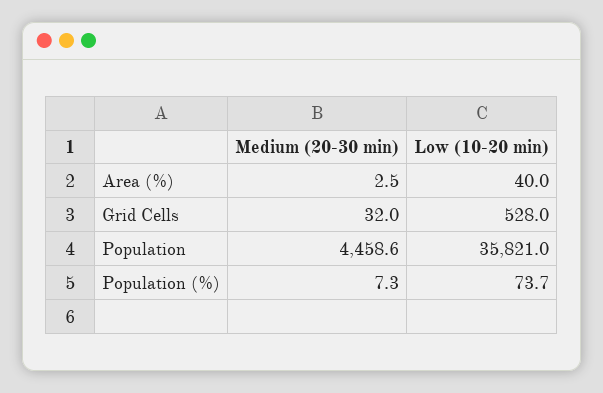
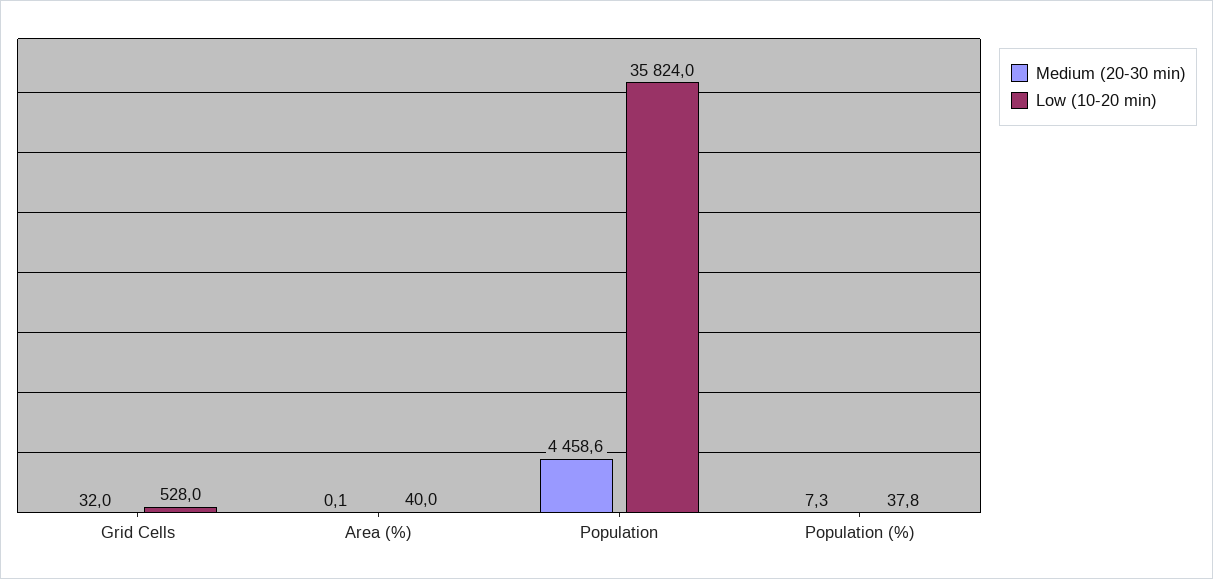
Medium (20-30 min), Area (%): 2.5 -> 0.1
Low (10-20 min), Population: 35821 -> 35824
Low (10-20 min), Population (%): 73.7 -> 37.8

